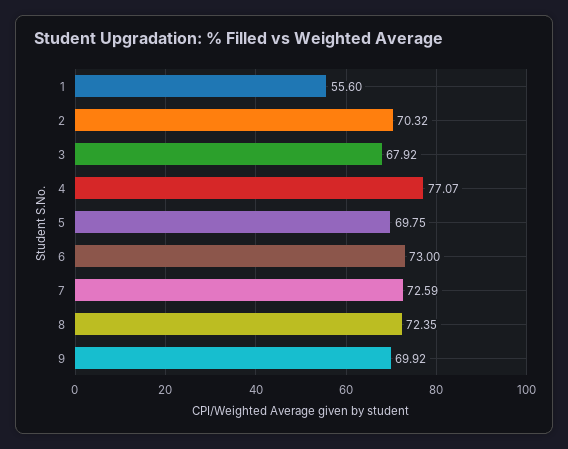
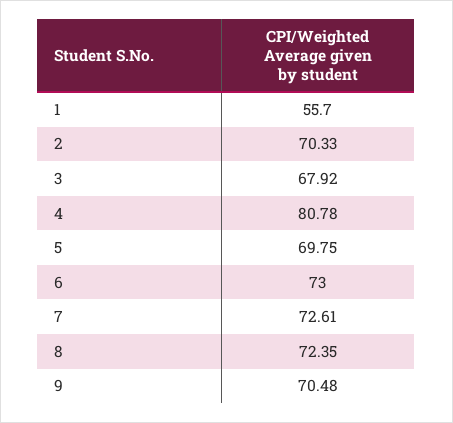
1: 55.6 -> 55.7
2: 70.32 -> 70.33
4: 77.07 -> 80.78
7: 72.59 -> 72.61
9: 69.92 -> 70.48

